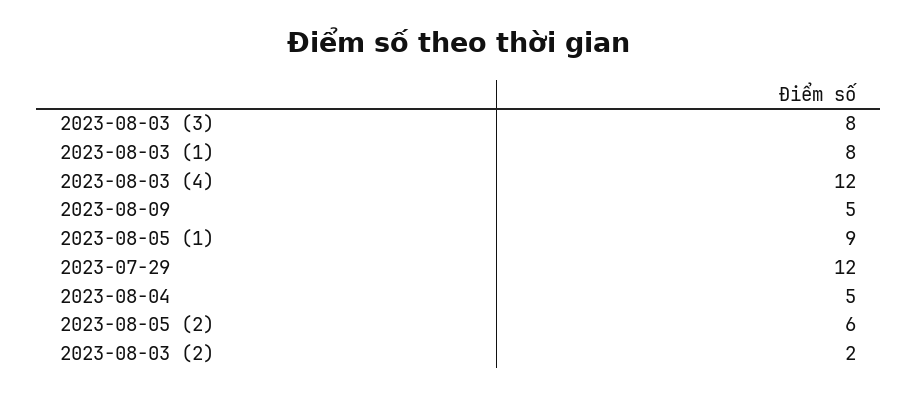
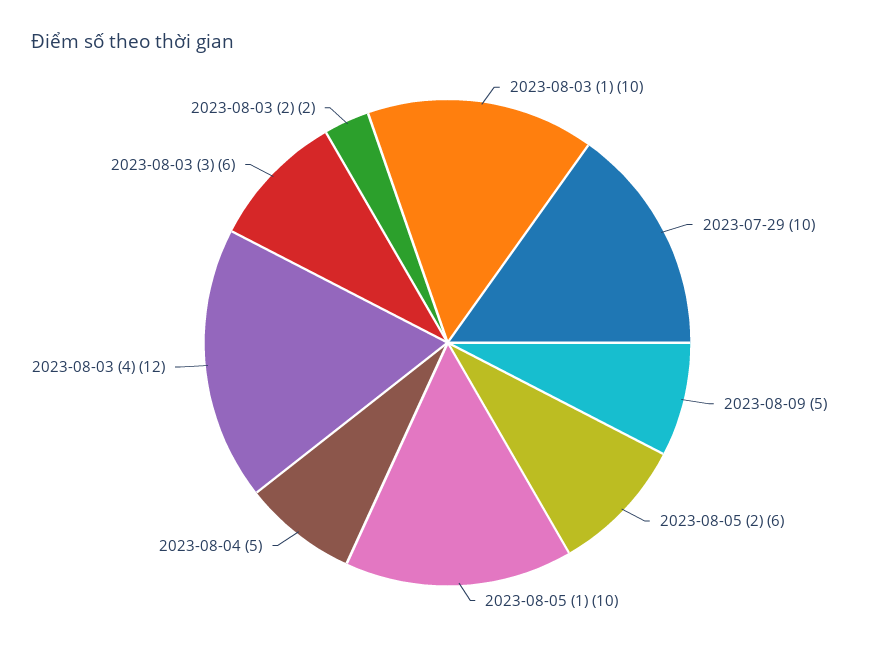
2023-08-03 (3): 8 -> 6
2023-08-03 (1): 8 -> 10
2023-08-05 (1): 9 -> 10
2023-07-29: 12 -> 10

